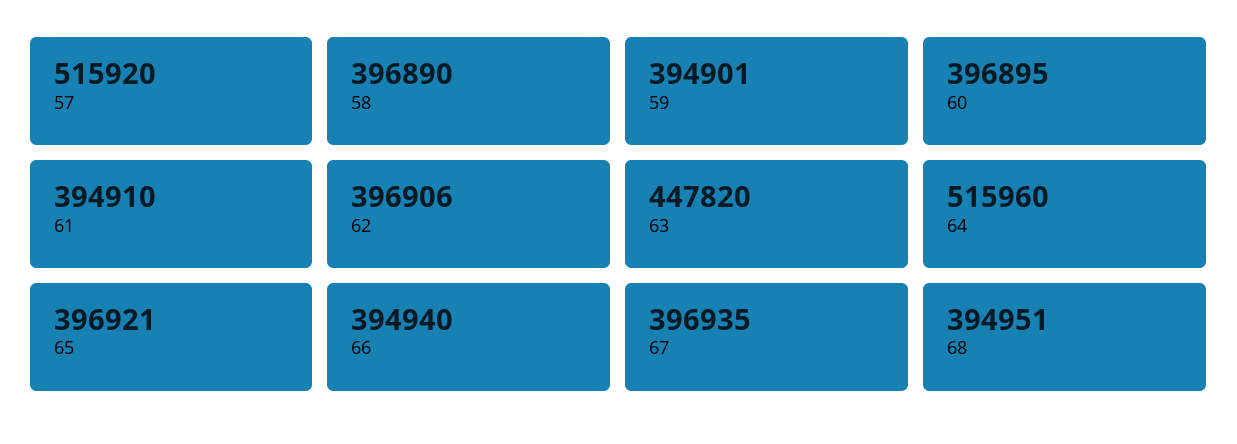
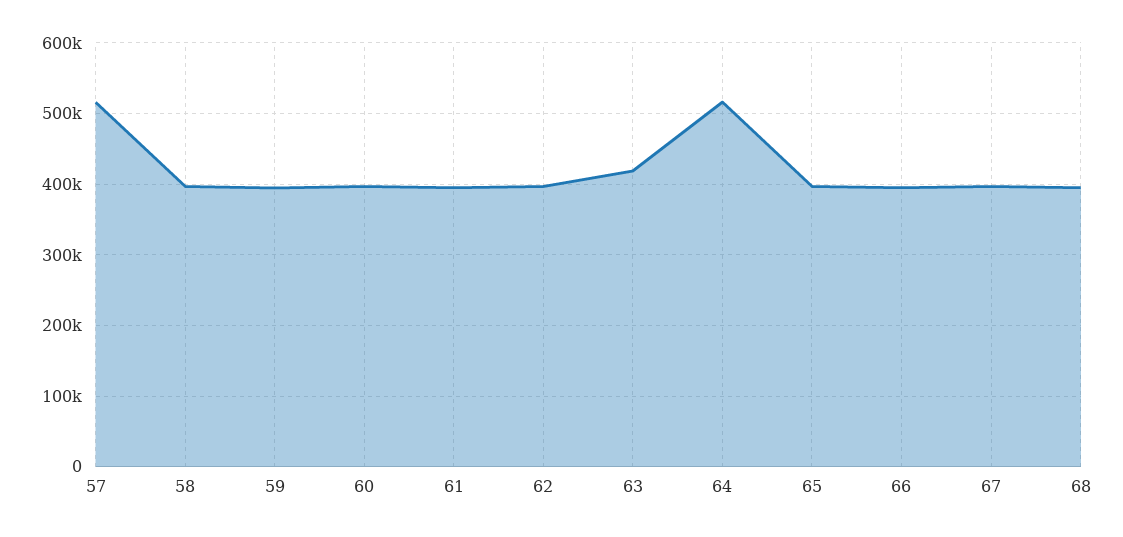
63: 447820 -> 420000

